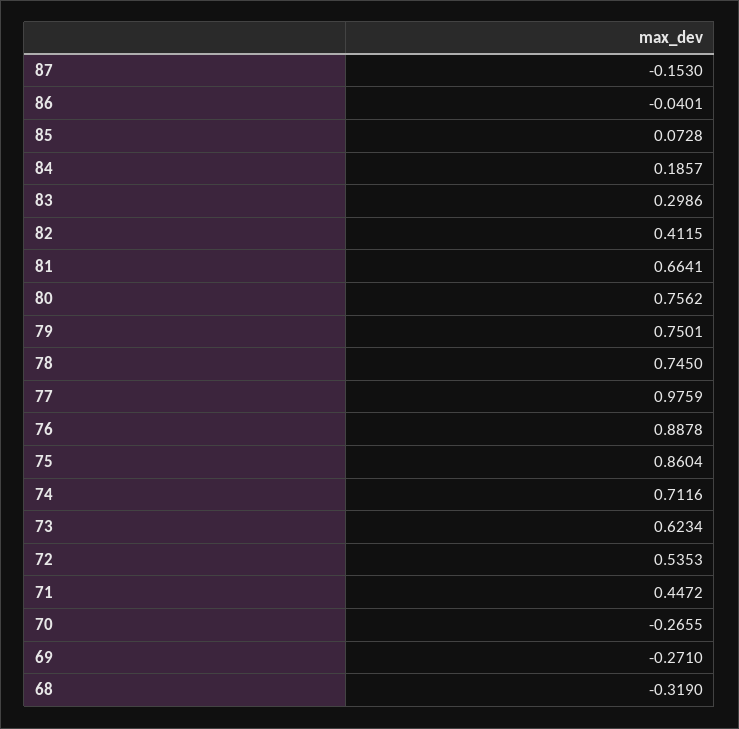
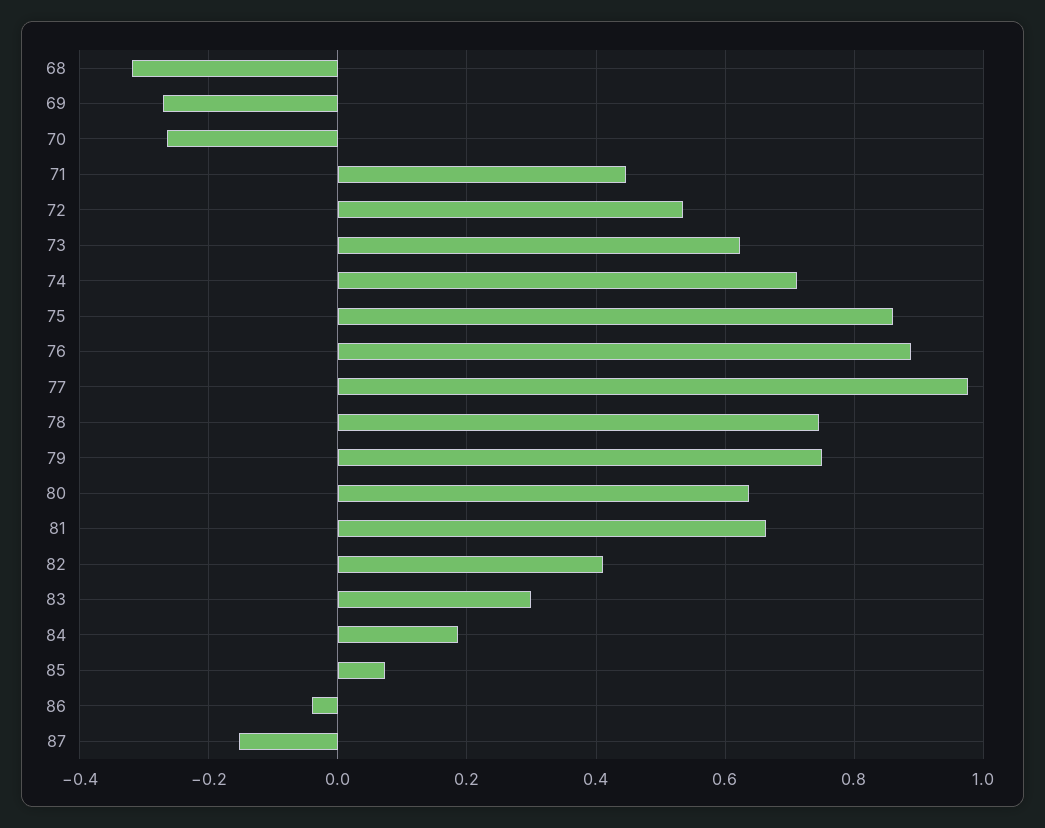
80: 0.7562 -> 0.64

